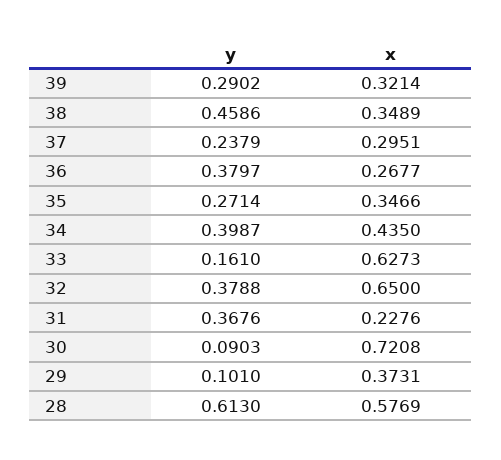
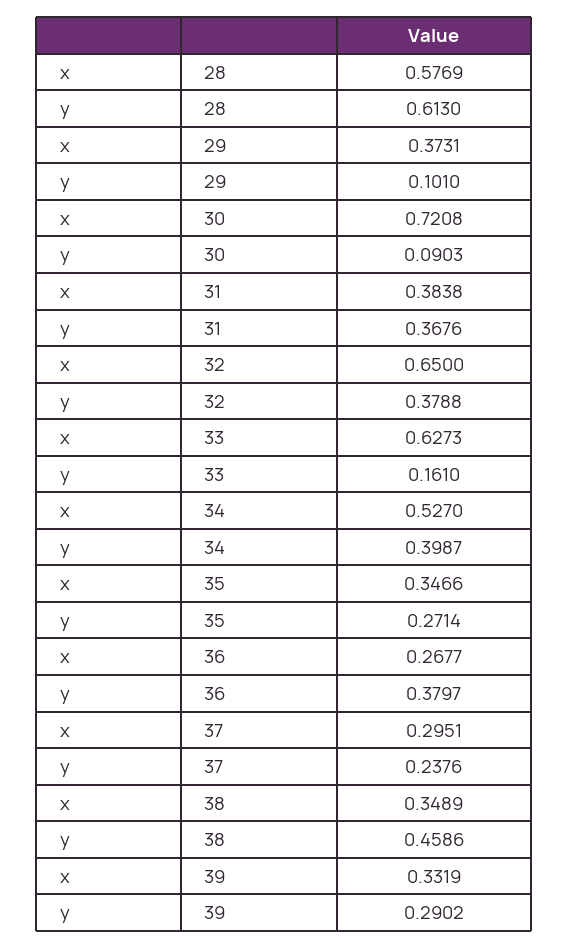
x, 39: 0.3214 -> 0.3319
y, 37: 0.2379 -> 0.2376
x, 34: 0.435 -> 0.527
x, 31: 0.2276 -> 0.3838

